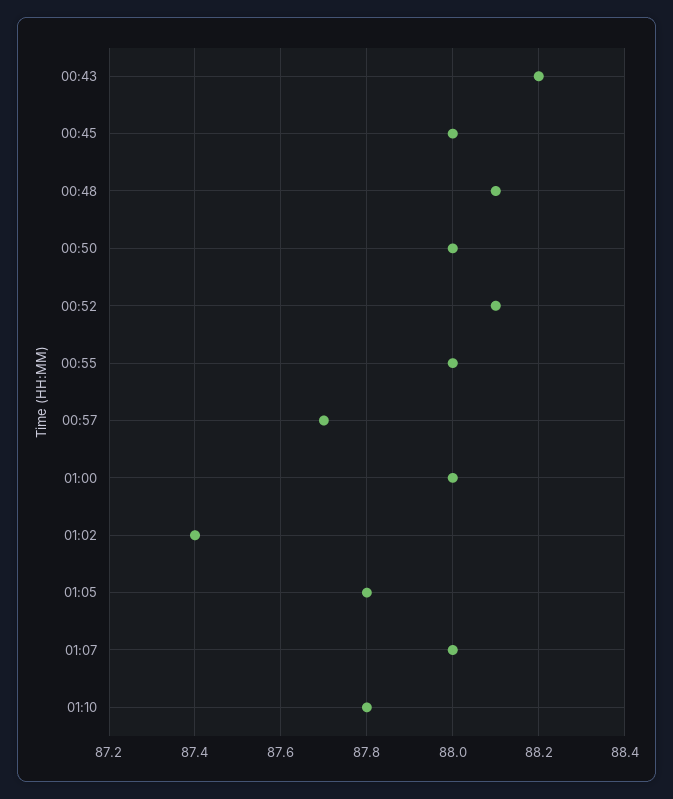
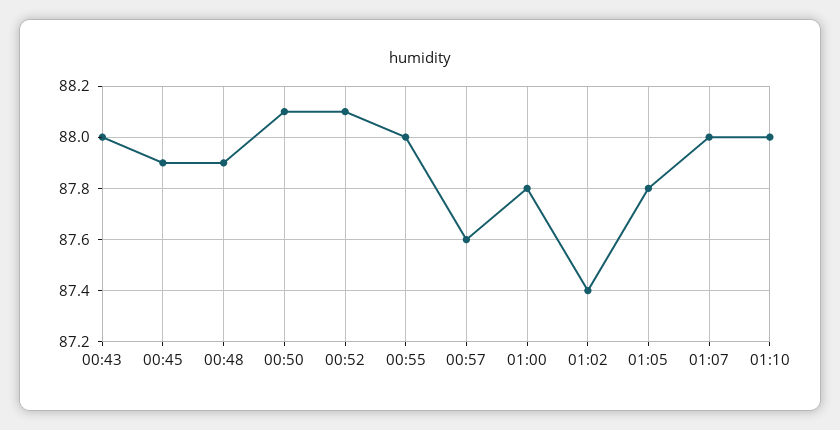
00:43: 88.2 -> 88
00:45: 88 -> 87.9
00:48: 88.1 -> 87.9
00:50: 88 -> 88.1
00:57: 87.7 -> 87.6
01:00: 88 -> 87.8
01:10: 87.8 -> 88

